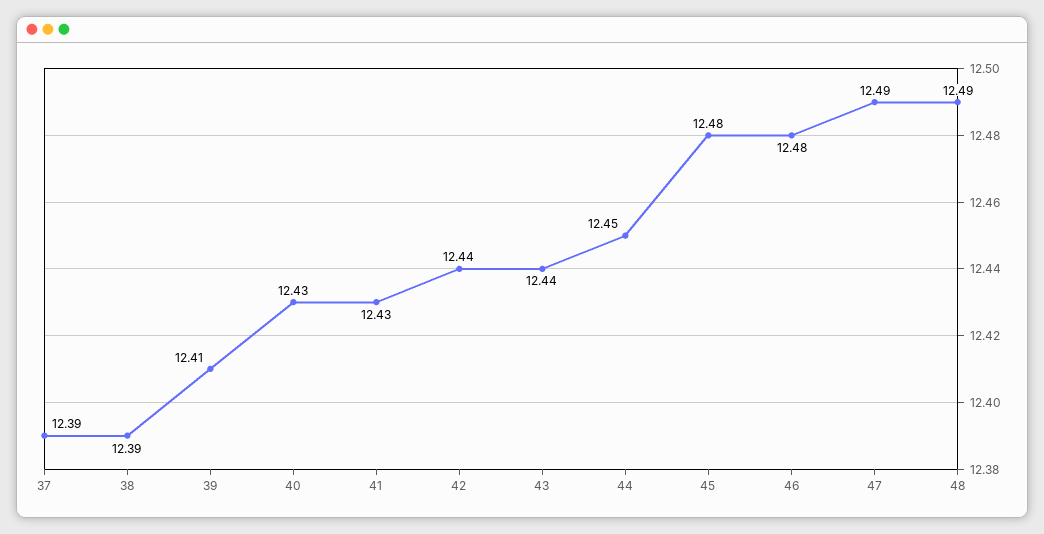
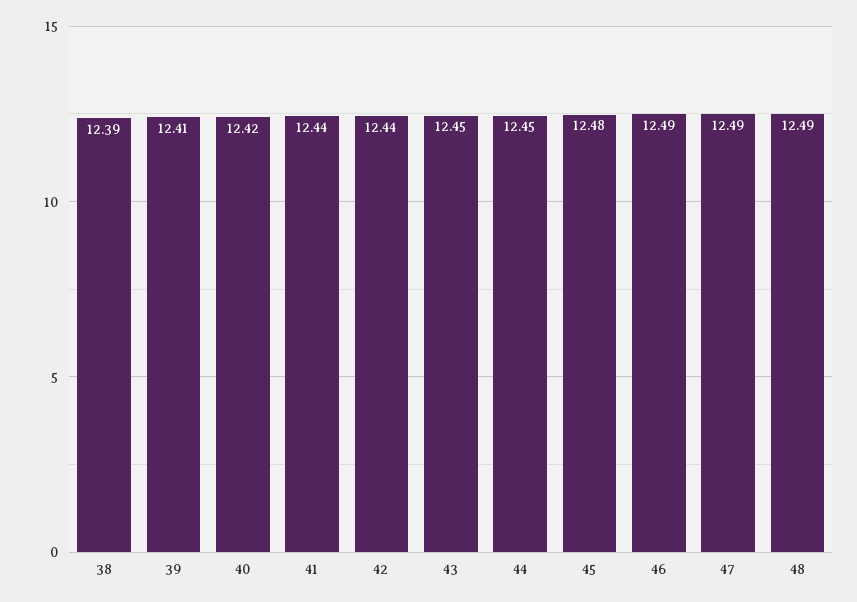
37: 12.39 -> none
40: 12.43 -> 12.42
41: 12.43 -> 12.44
43: 12.44 -> 12.45
46: 12.48 -> 12.49

